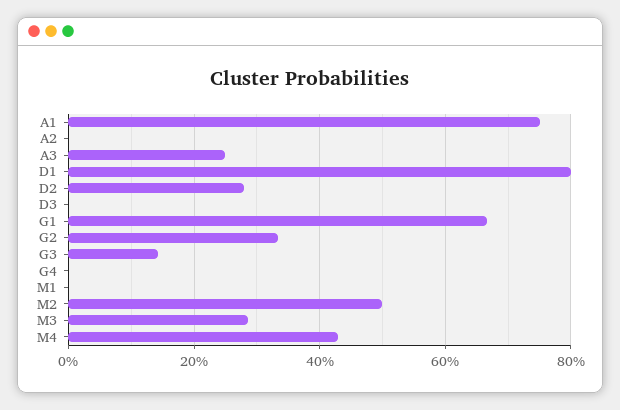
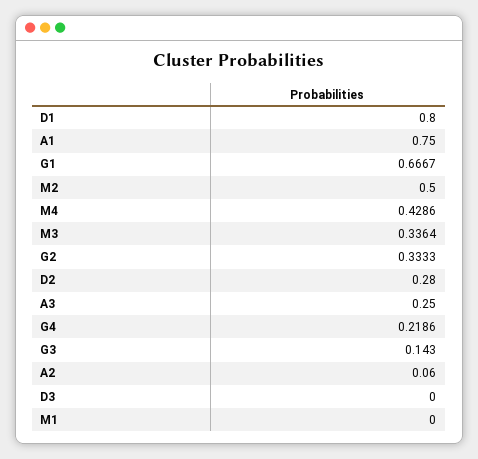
A2: 0 -> 0.06
G4: 0 -> 0.2186
M3: 0.28 -> 0.3364

